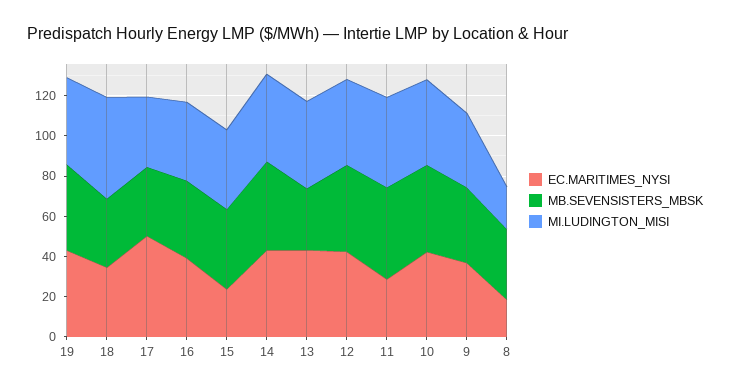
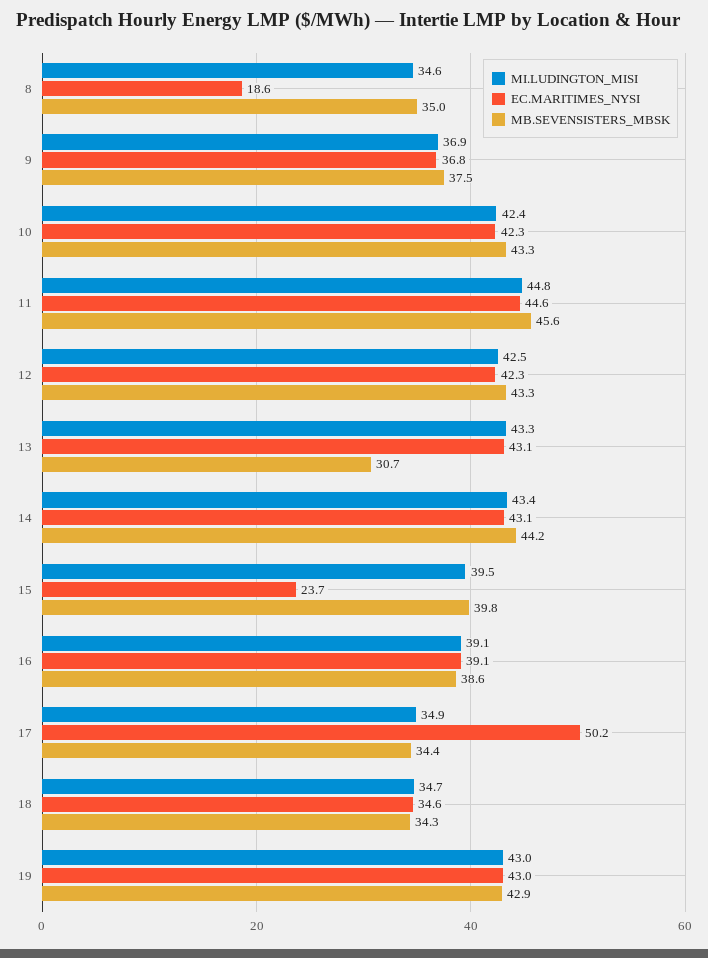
MI.LUDINGTON_MISI, 18: 50 -> 34.7
EC.MARITIMES_NYSI, 11: 30 -> 44.6
MI.LUDINGTON_MISI, 8: 20 -> 34.6

